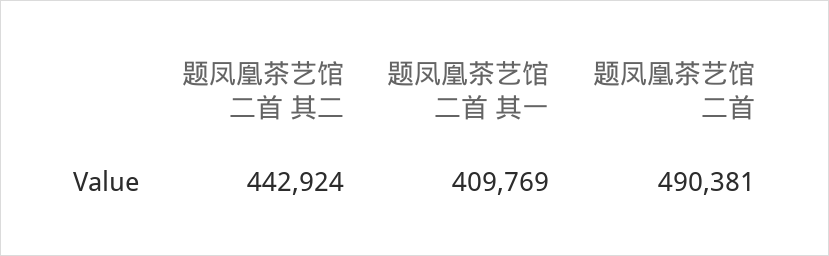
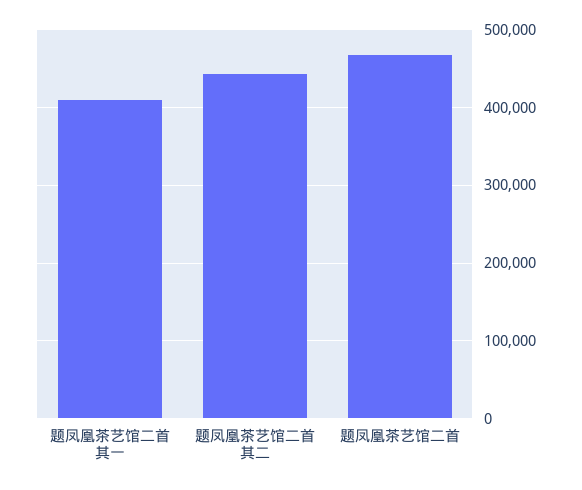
题凤凰茶艺馆二首: 490381 -> 470000

